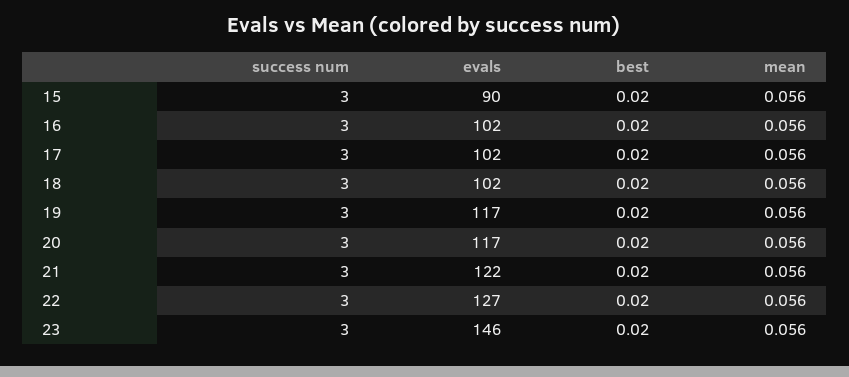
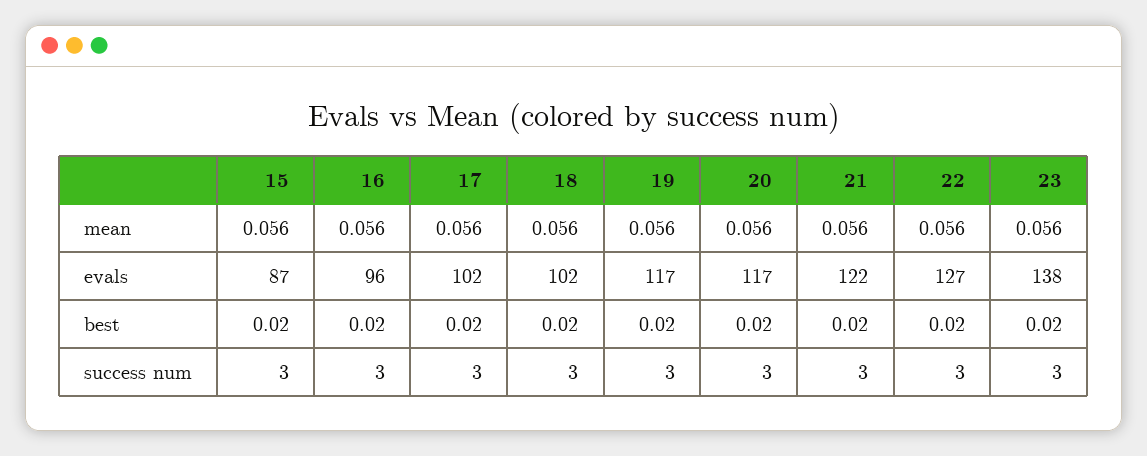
evals, 15: 90 -> 87
evals, 16: 102 -> 96
evals, 23: 146 -> 138

